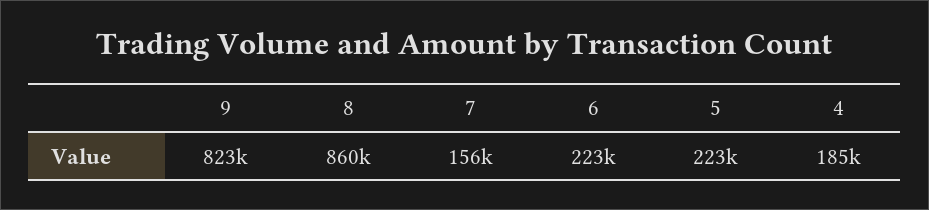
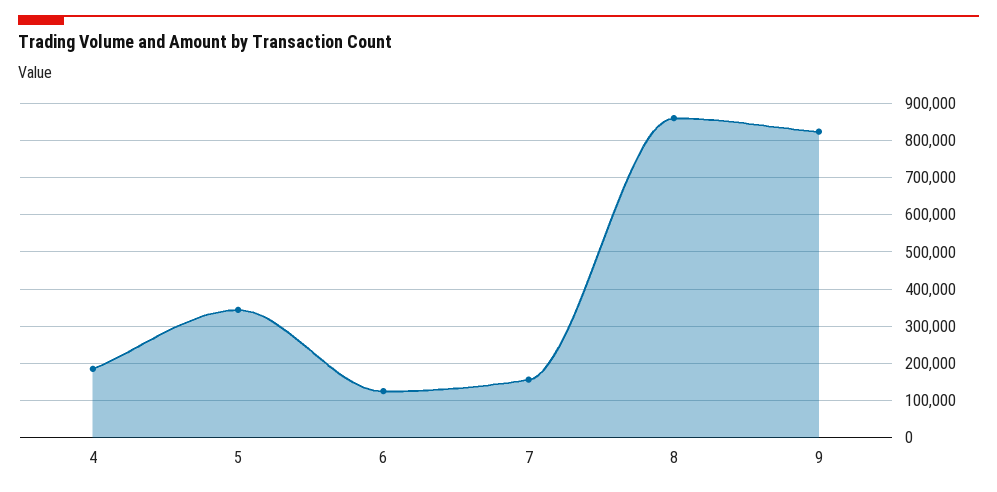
6: 223000 -> 120000
5: 223000 -> 340000

